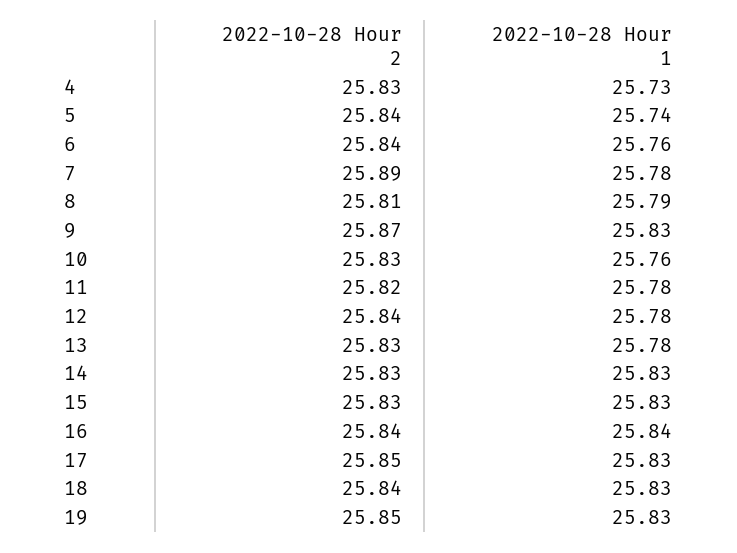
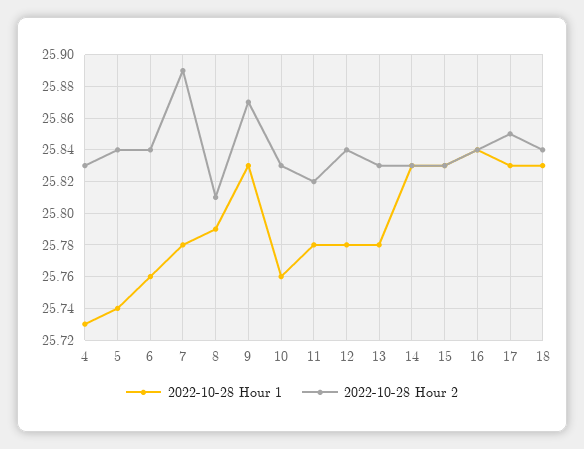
2022-10-28 Hour 2, 19: 25.85 -> none
2022-10-28 Hour 1, 19: 25.83 -> none

